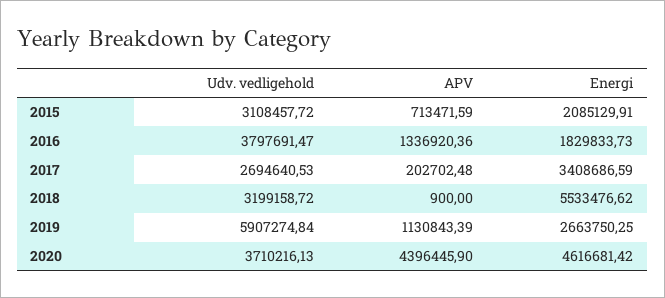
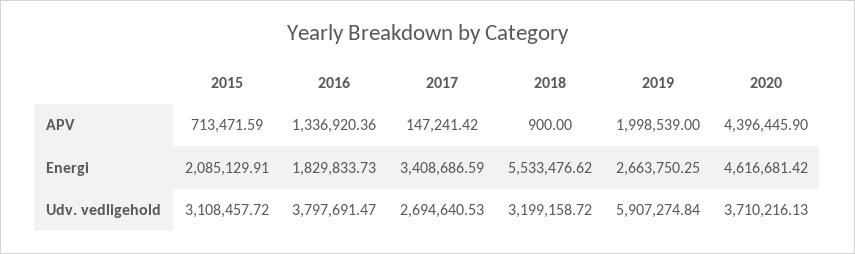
APV, 2017: 202702.48 -> 147241.42
APV, 2019: 1130843.39 -> 1998539

